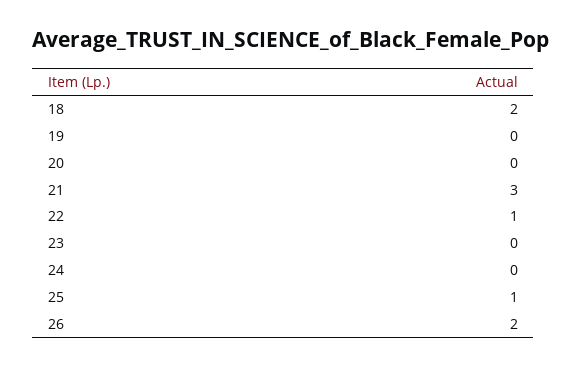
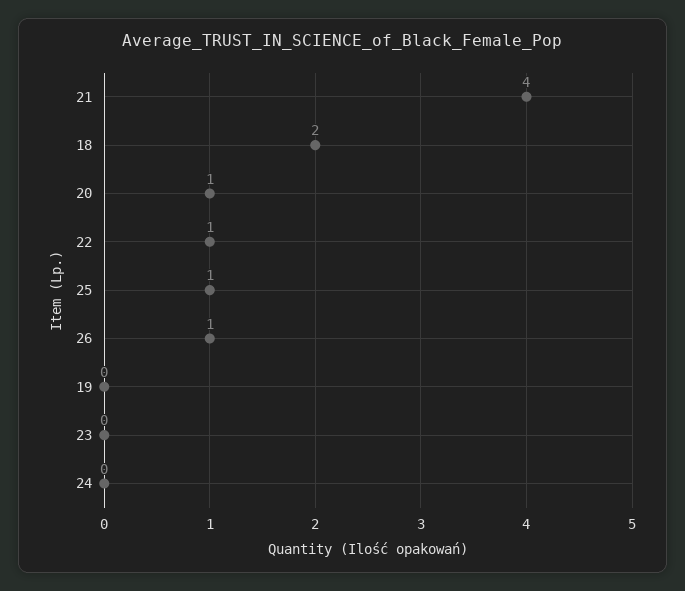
20: 0 -> 1
21: 3 -> 4
26: 2 -> 1

